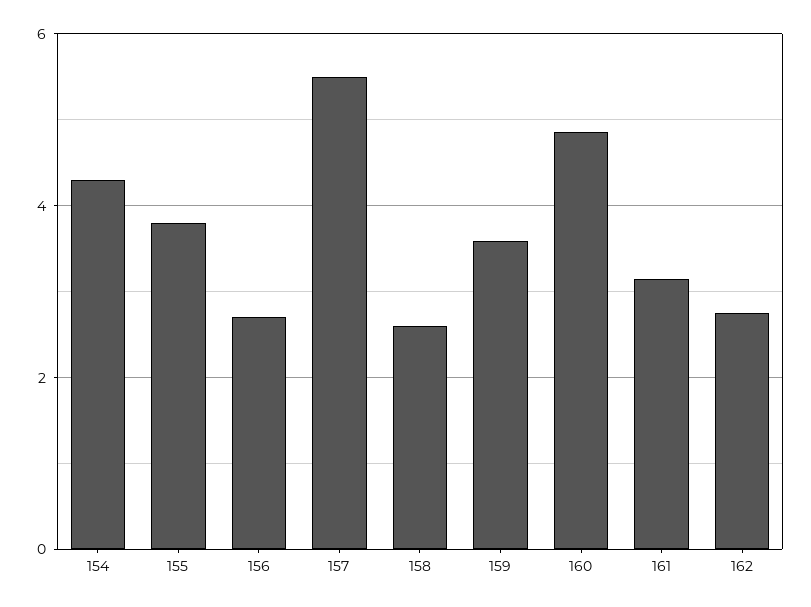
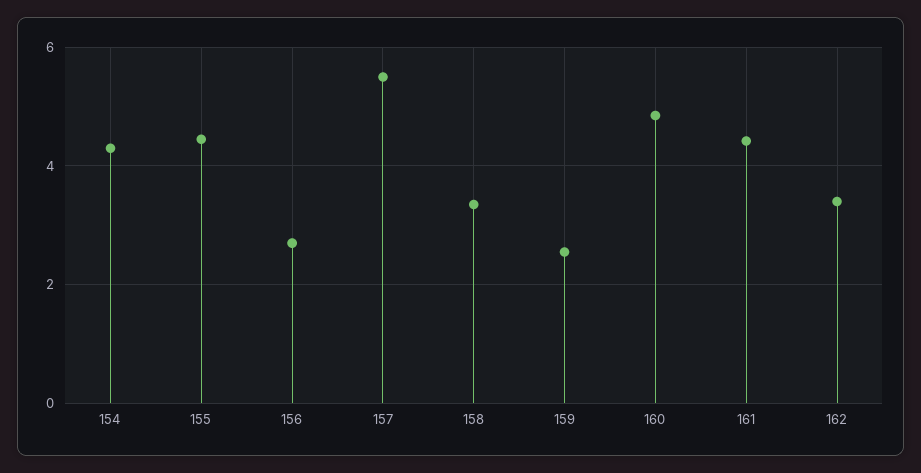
155: 3.8 -> 4.4
158: 2.6 -> 3.4
159: 3.6 -> 2.6
161: 3.2 -> 4.4
162: 2.8 -> 3.4

